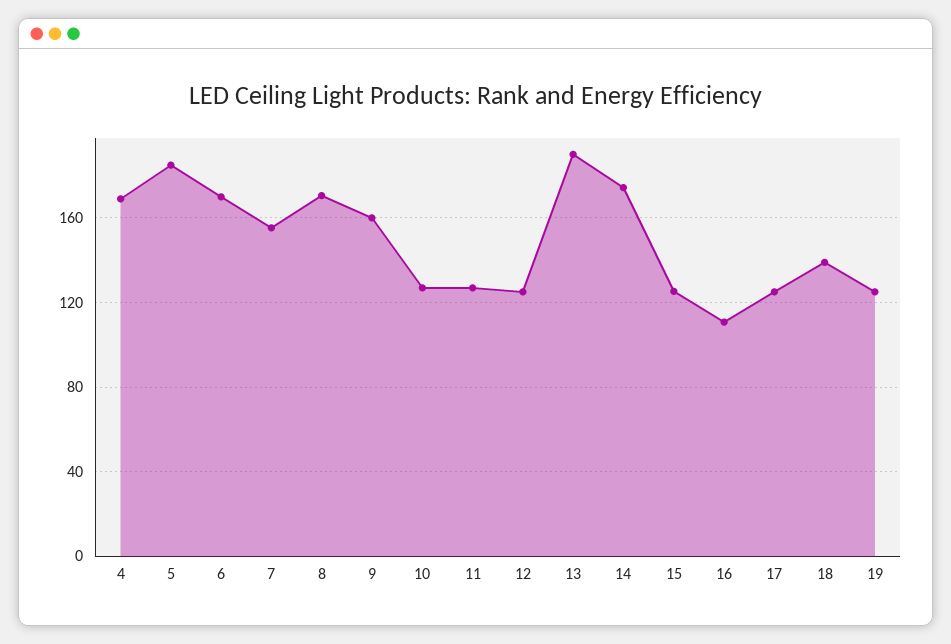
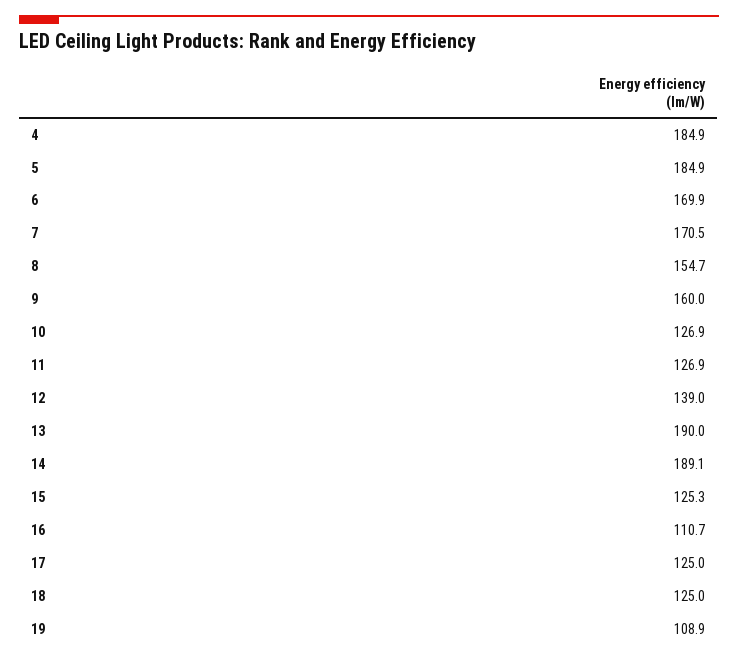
4: 170 -> 184.9
7: 155 -> 170.5
8: 170 -> 154.7
12: 125 -> 139
14: 175 -> 189.1
18: 140 -> 125
19: 125 -> 108.9

